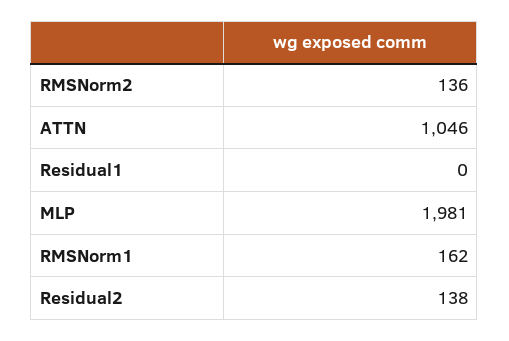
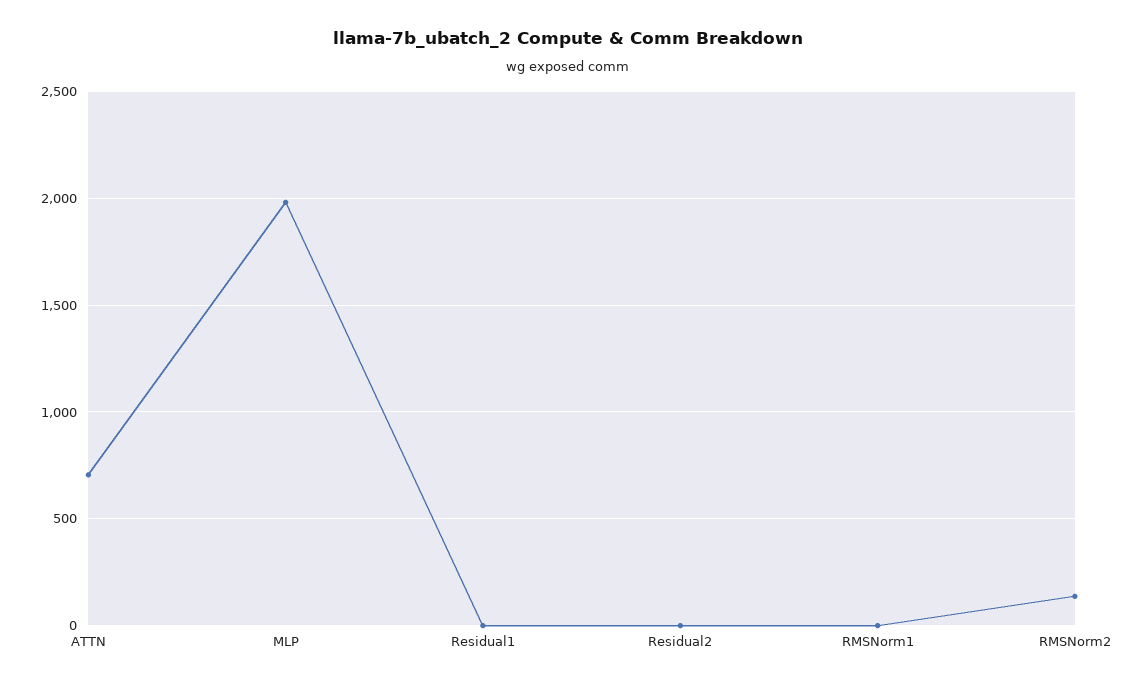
ATTN: 1046 -> 700
RMSNorm1: 162 -> 0
Residual2: 138 -> 0

